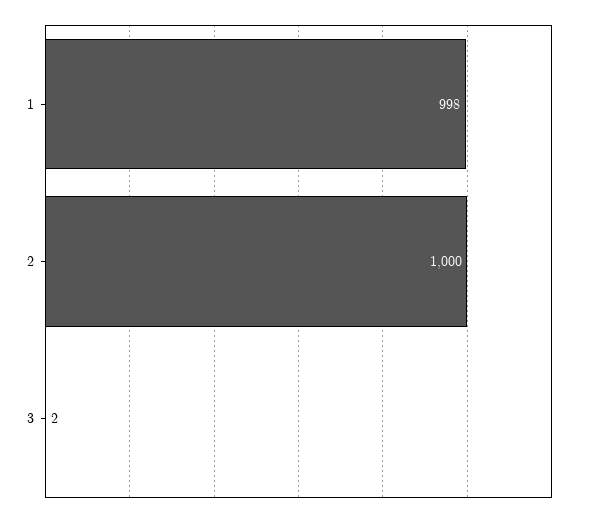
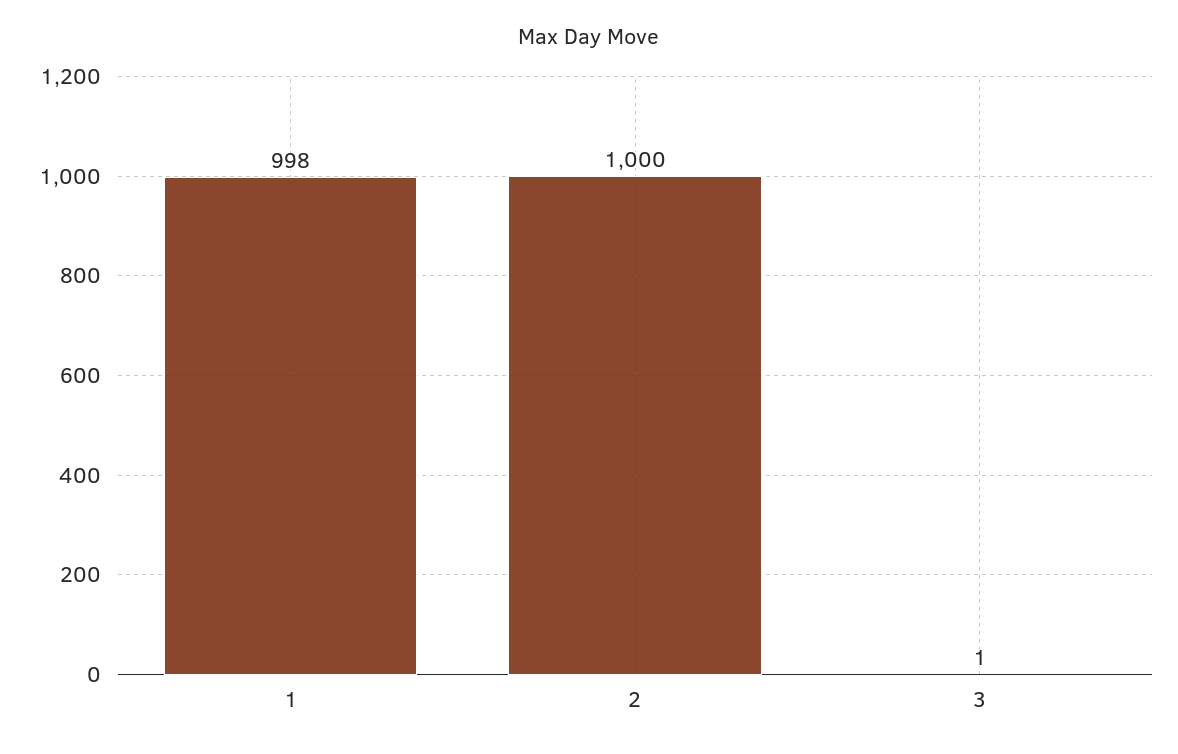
3: 2 -> 1

